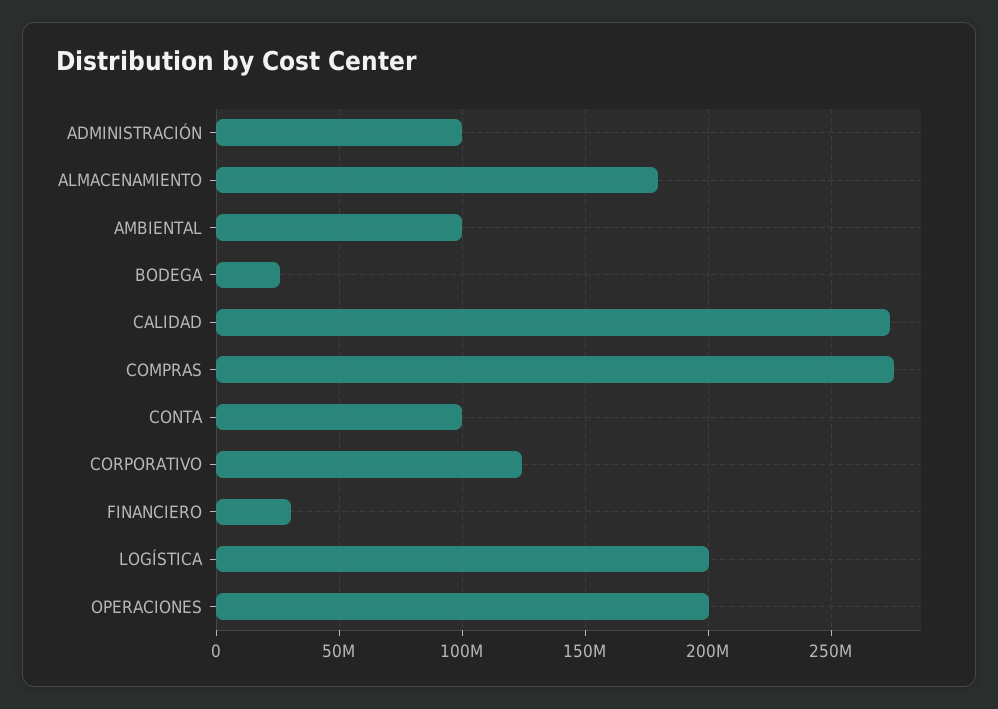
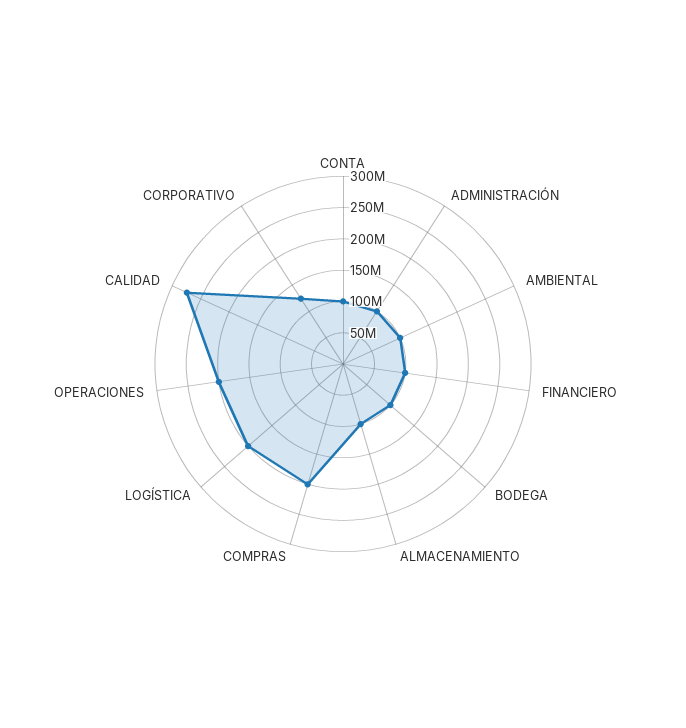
ALMACENAMIENTO: 180000000 -> 100000000
BODEGA: 25000000 -> 100000000
COMPRAS: 275000000 -> 200000000
FINANCIERO: 30000000 -> 100000000

